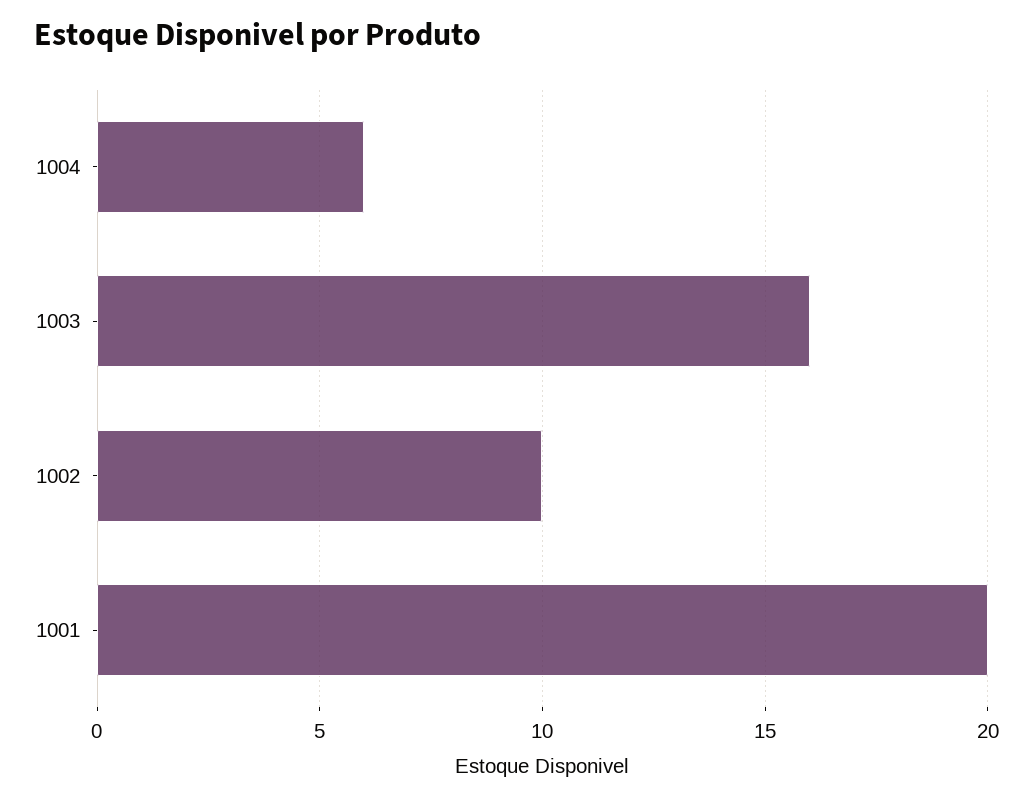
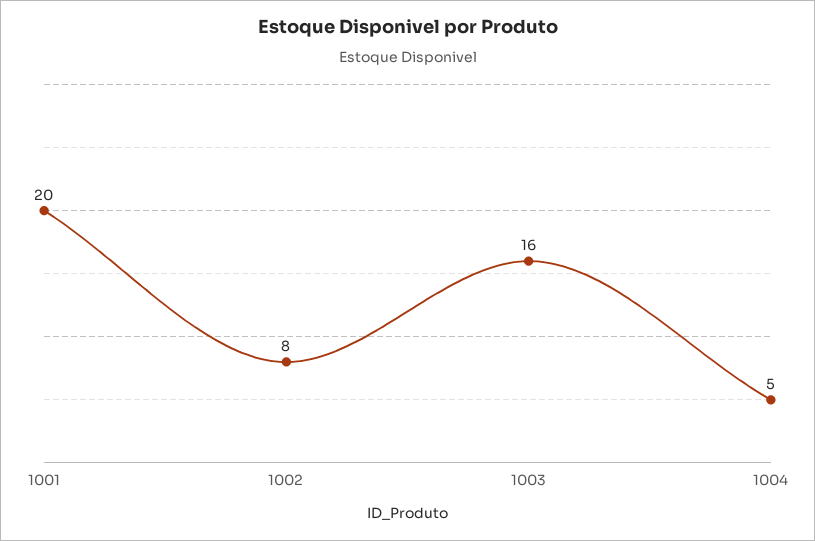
1004: 6 -> 5
1002: 10 -> 8

